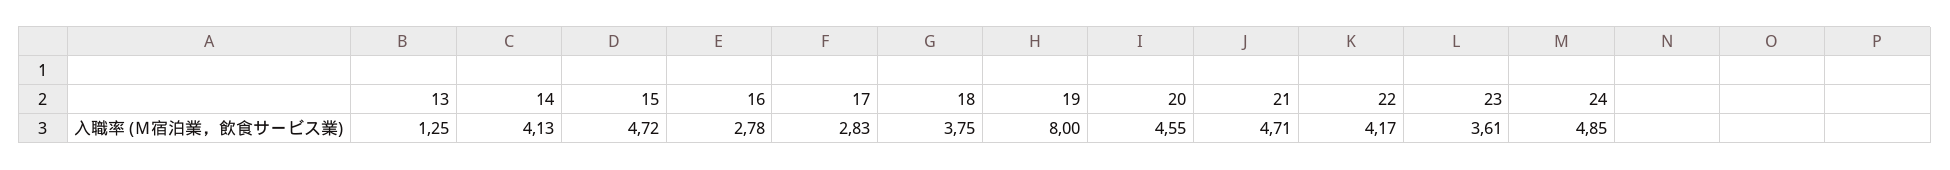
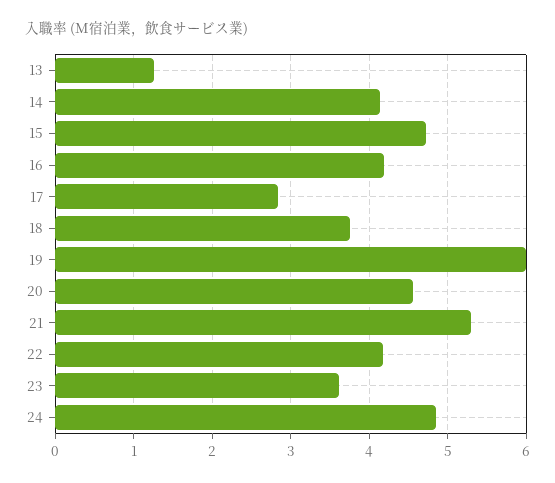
16: 2.78 -> 4.2
19: 8 -> 6
21: 4.71 -> 5.3

